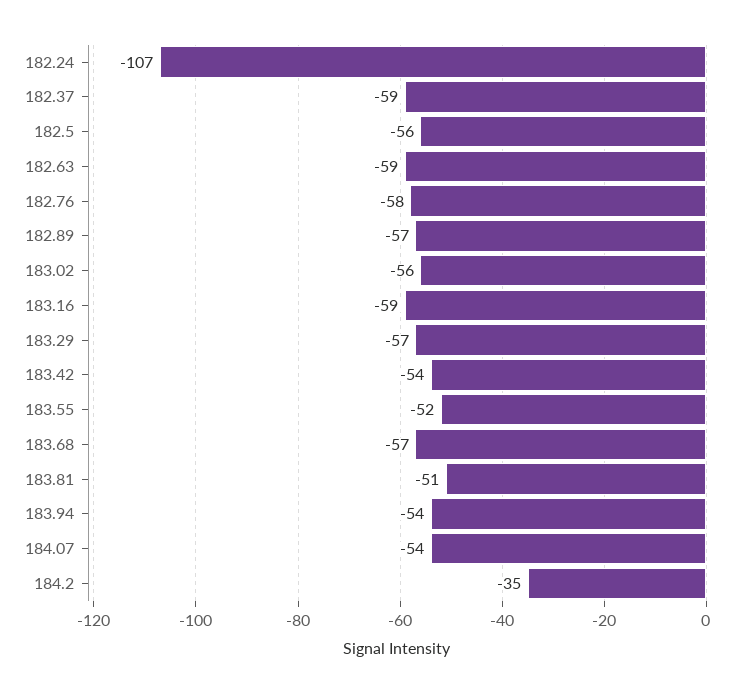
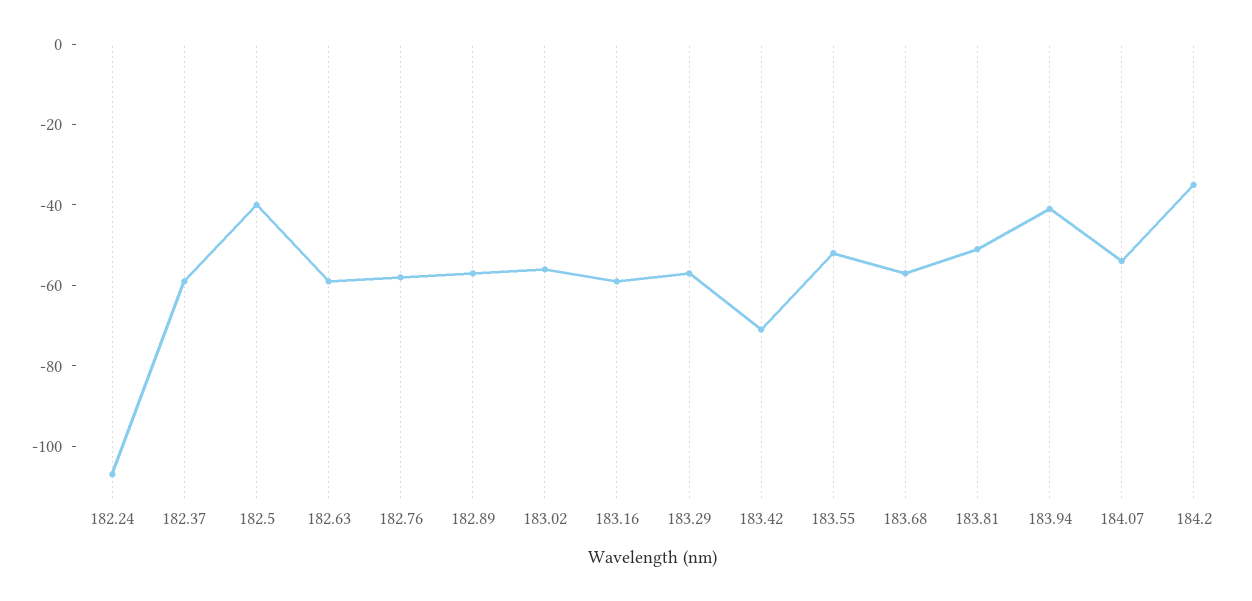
182.5: -56 -> -40
183.42: -54 -> -70
183.94: -54 -> -40

